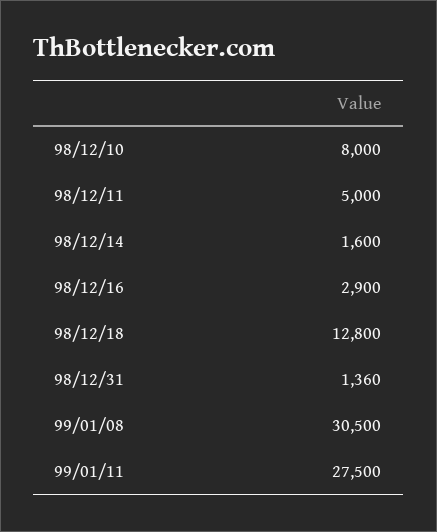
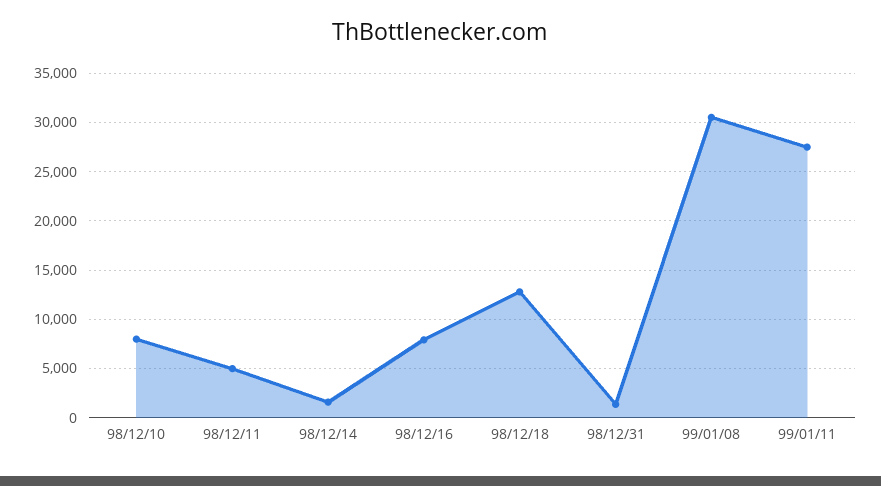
98/12/16: 2900 -> 8000

